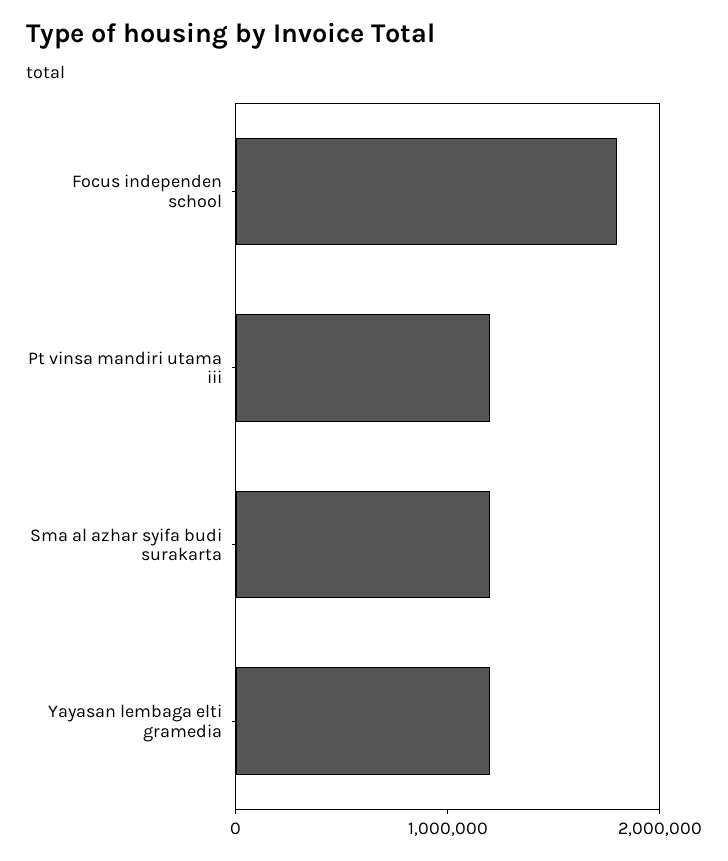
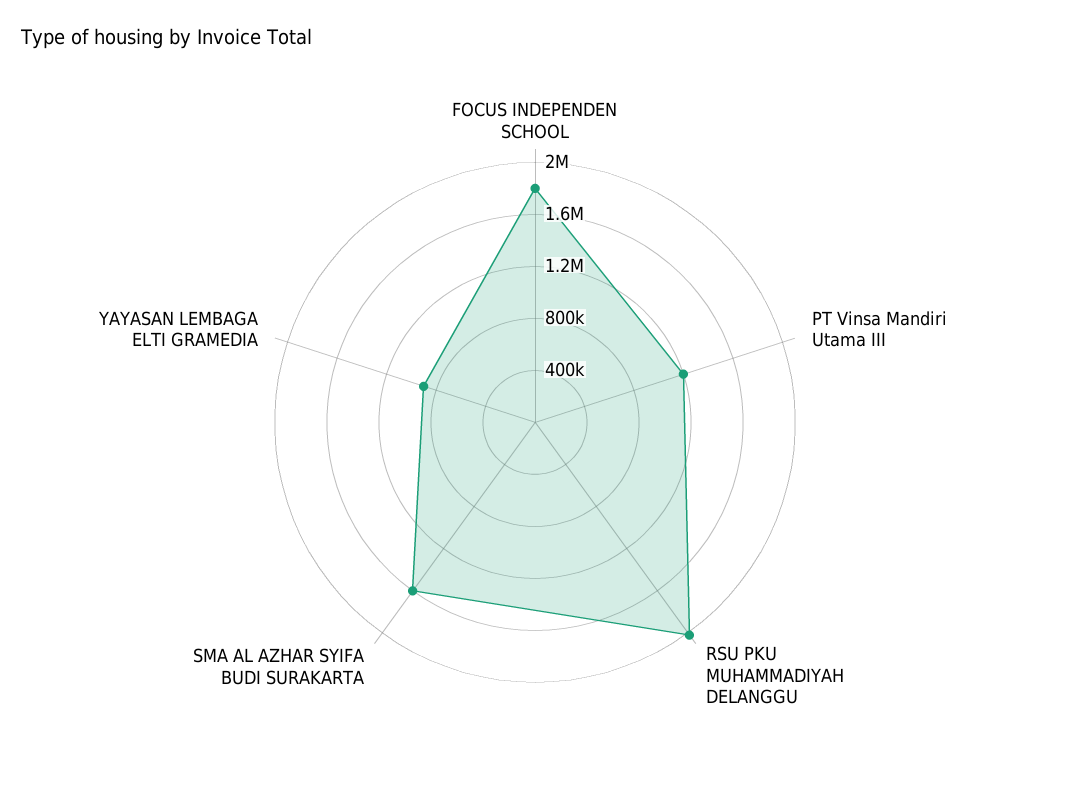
Sma al azhar syifa budi surakarta: 1200000 -> 1600000
Yayasan lembaga elti gramedia: 1200000 -> 900000
RSU PKU MUHAMMADIYAH DELANGGU: none -> 2000000

